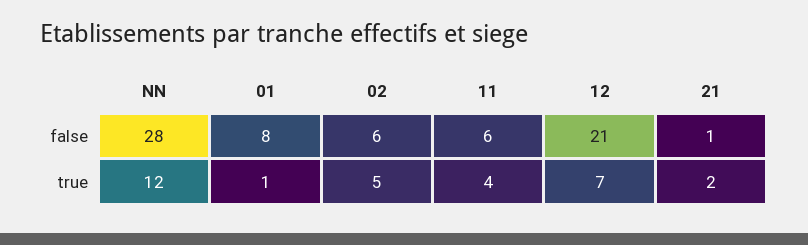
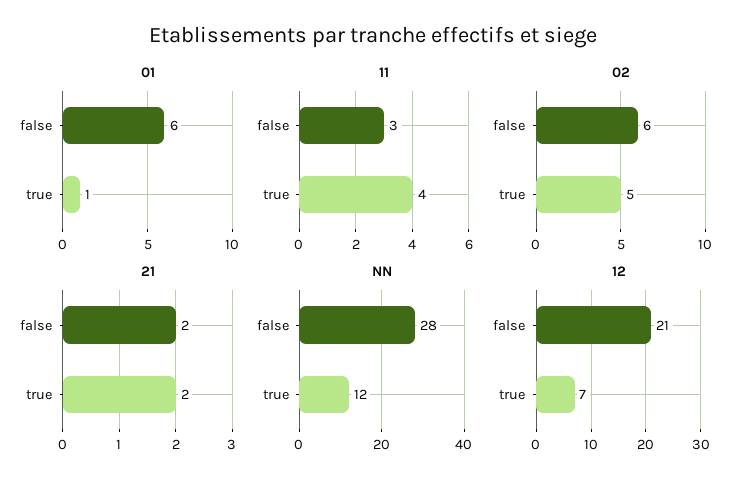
01, false: 8 -> 6
11, false: 6 -> 3
21, false: 1 -> 2

